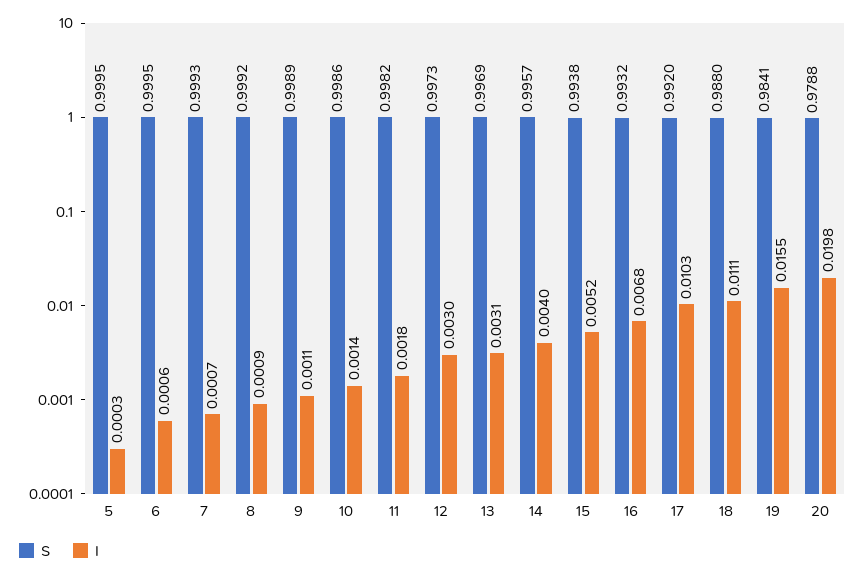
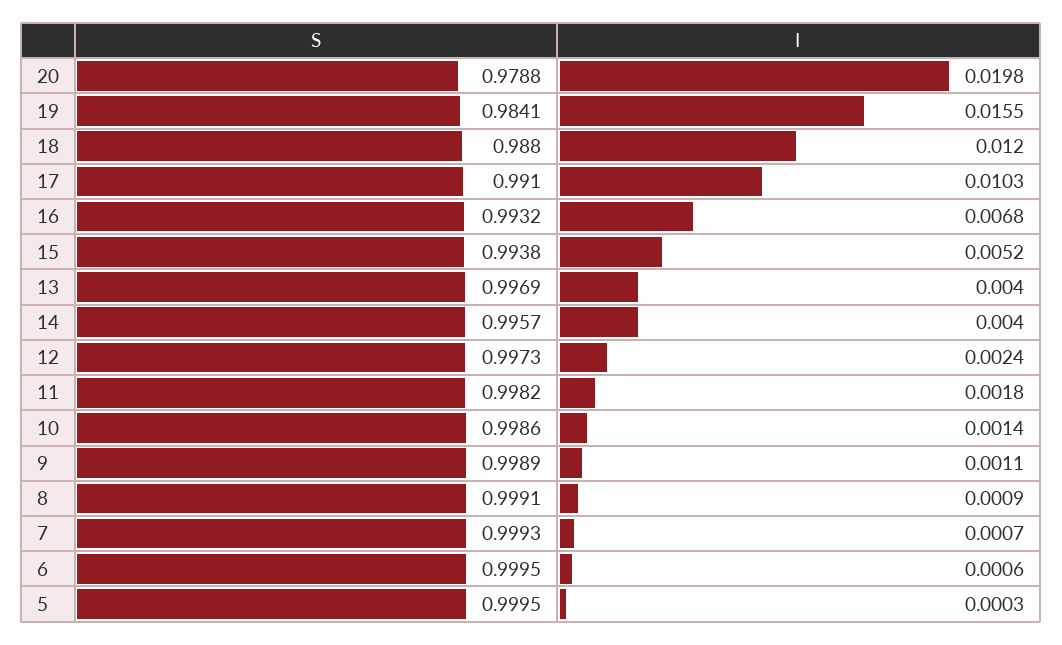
S, 8: 0.9992 -> 0.9991
I, 12: 0.003 -> 0.0024
I, 13: 0.0031 -> 0.004
S, 17: 0.992 -> 0.991
I, 18: 0.0111 -> 0.012

